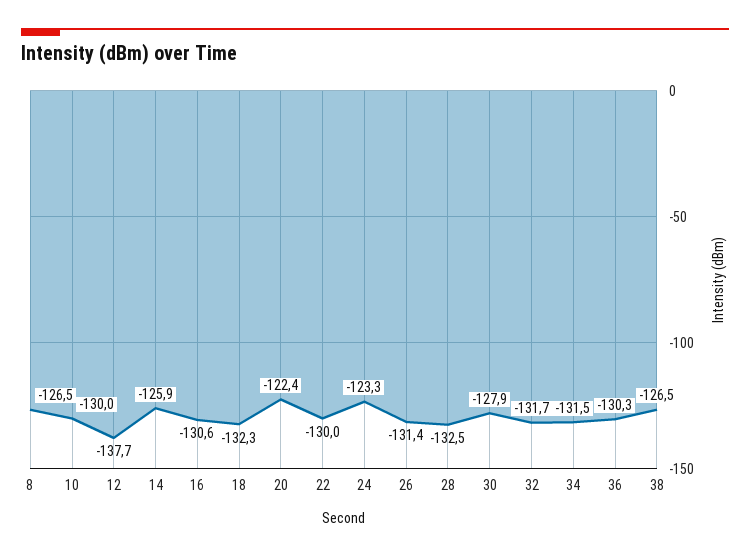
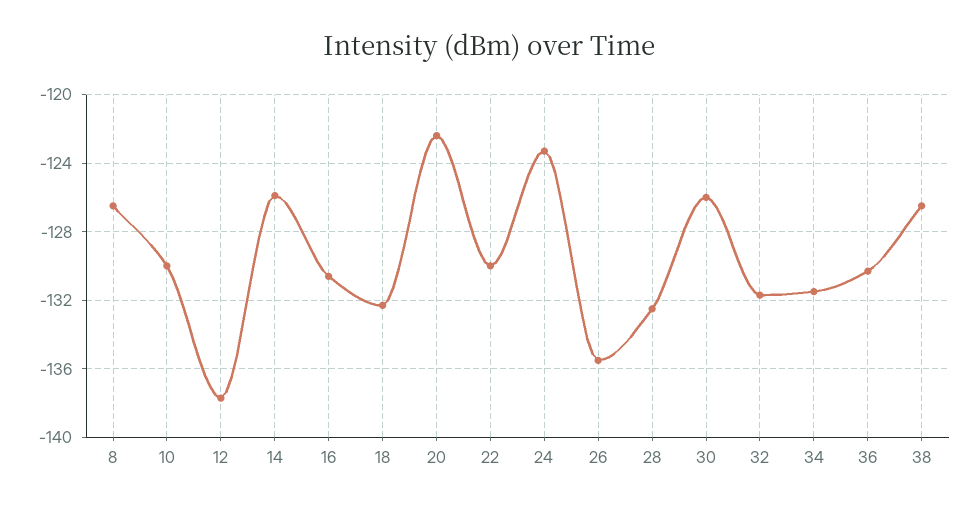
26: -131.4 -> -135.5
30: -127.9 -> -126

